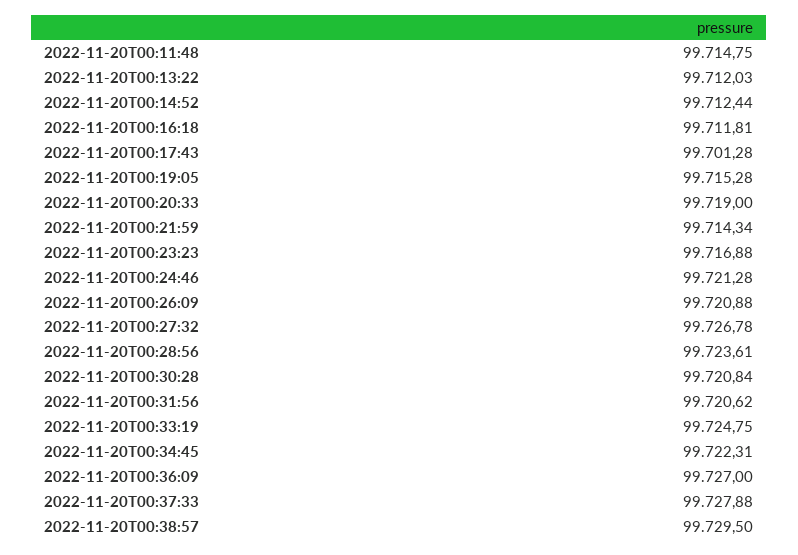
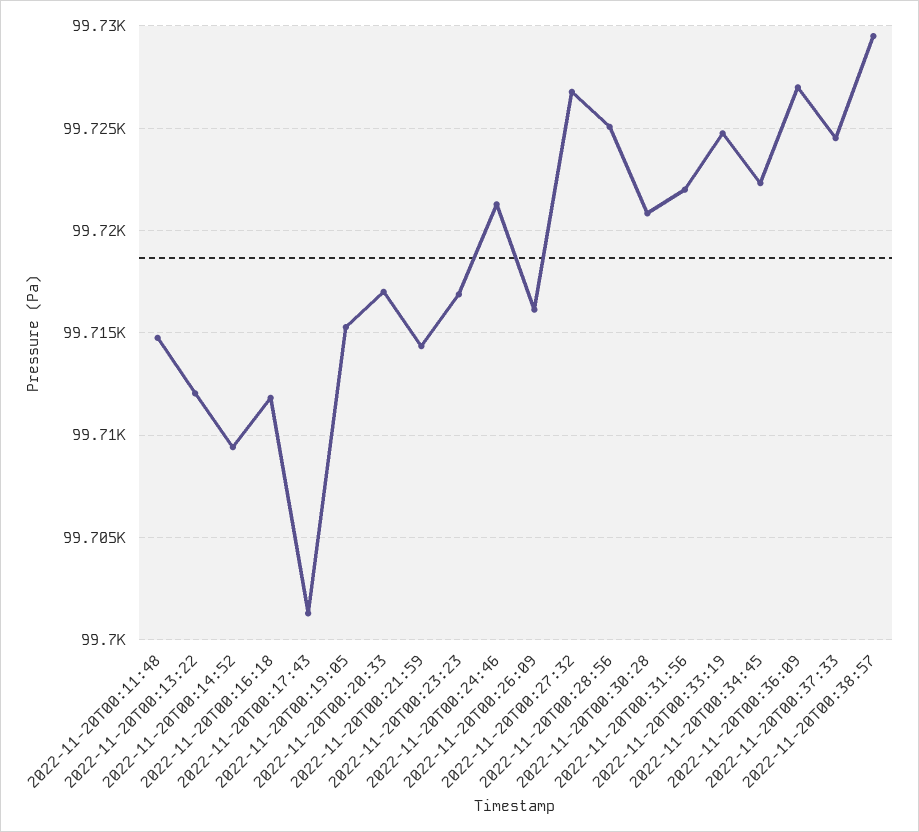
2022-11-20T00:14:52: 99712.44 -> 99709.5
2022-11-20T00:20:33: 99719 -> 99717
2022-11-20T00:26:09: 99720.88 -> 99716
2022-11-20T00:28:56: 99723.61 -> 99725
2022-11-20T00:31:56: 99720.62 -> 99722
2022-11-20T00:37:33: 99727.88 -> 99724.5

